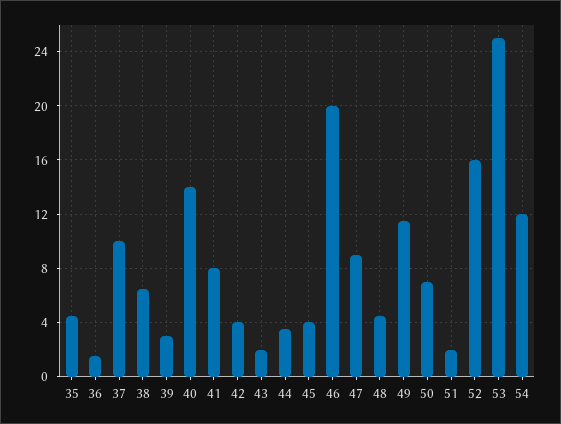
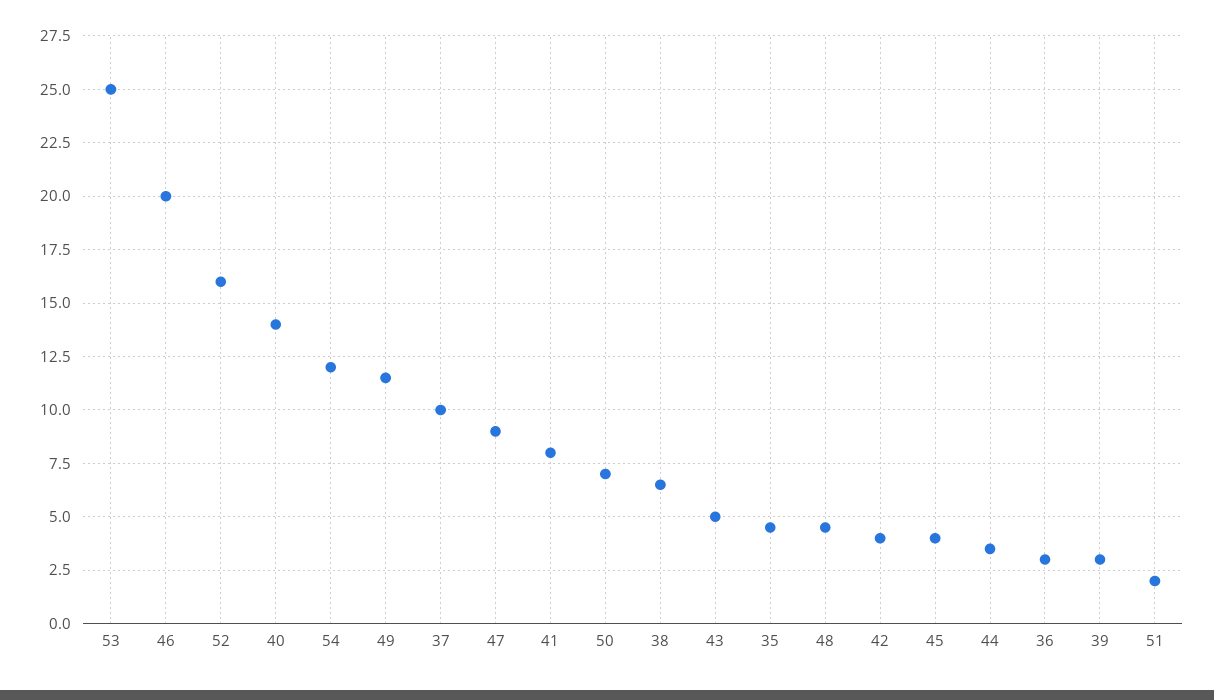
36: 1.5 -> 3
43: 2 -> 5

